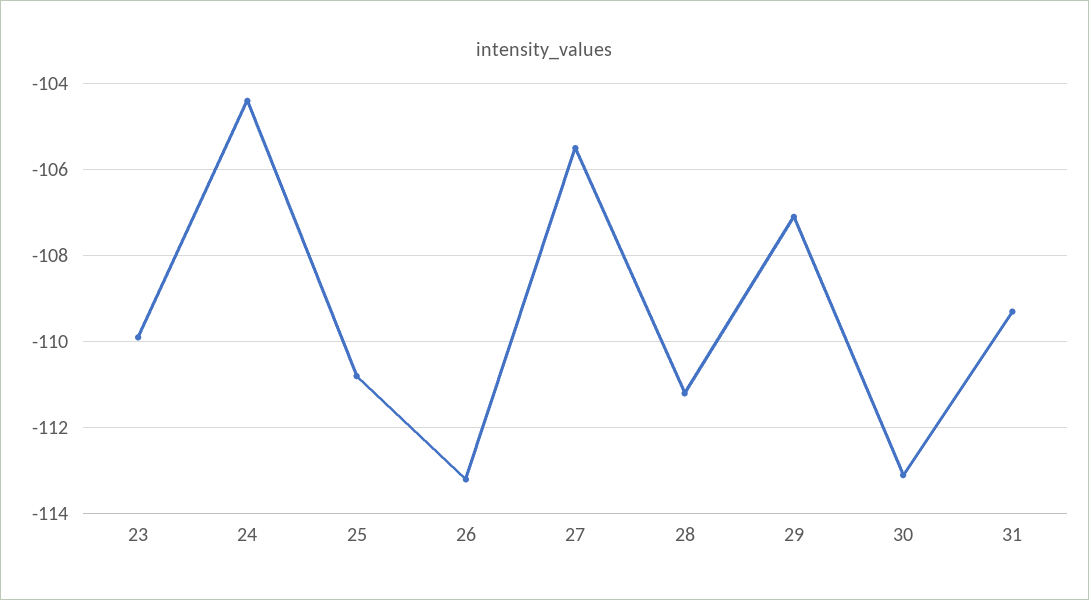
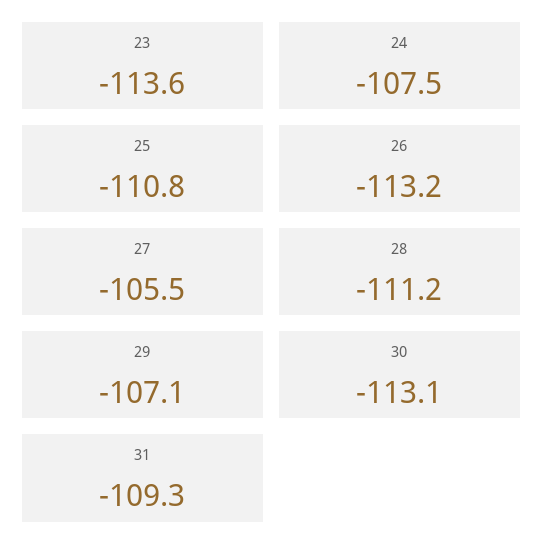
23: -110 -> -113.6
24: -104.5 -> -107.5

